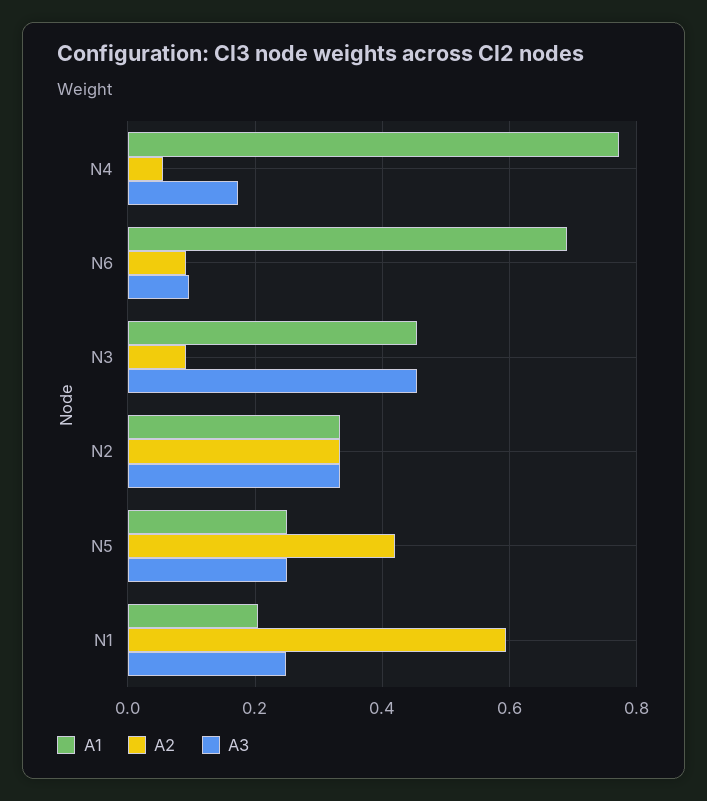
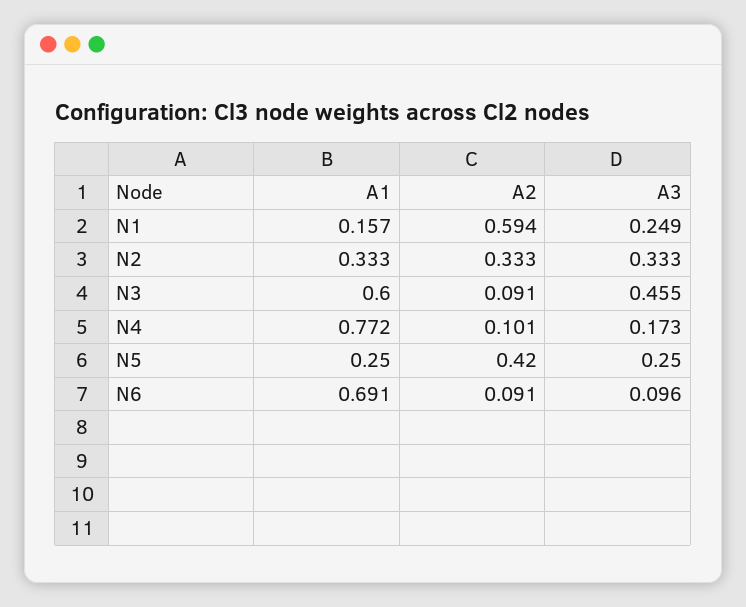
A2, N4: 0.06 -> 0.101
A1, N3: 0.46 -> 0.6
A1, N1: 0.2 -> 0.157

